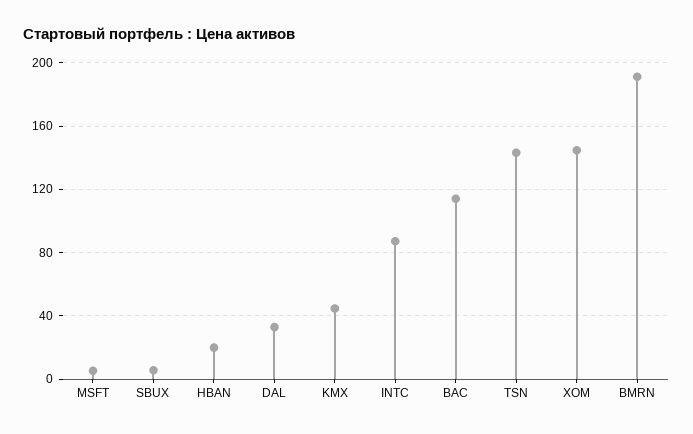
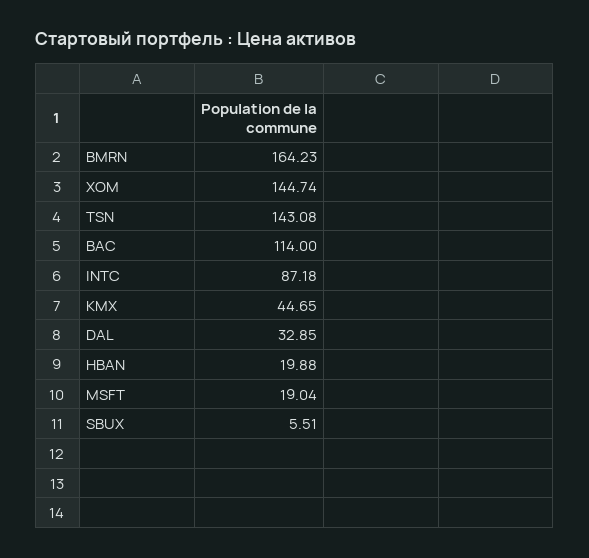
MSFT: 5 -> 19.04
BMRN: 190 -> 164.23

